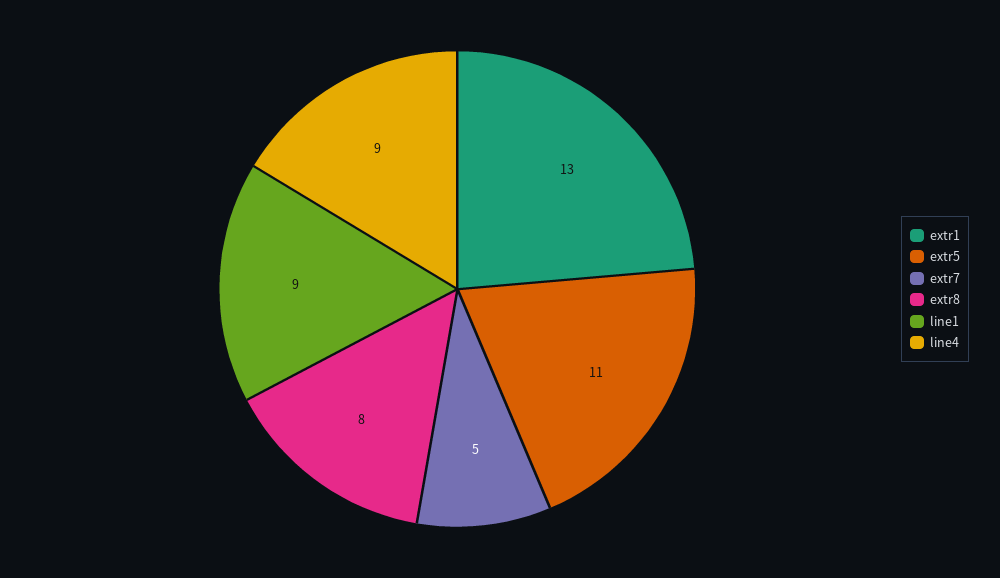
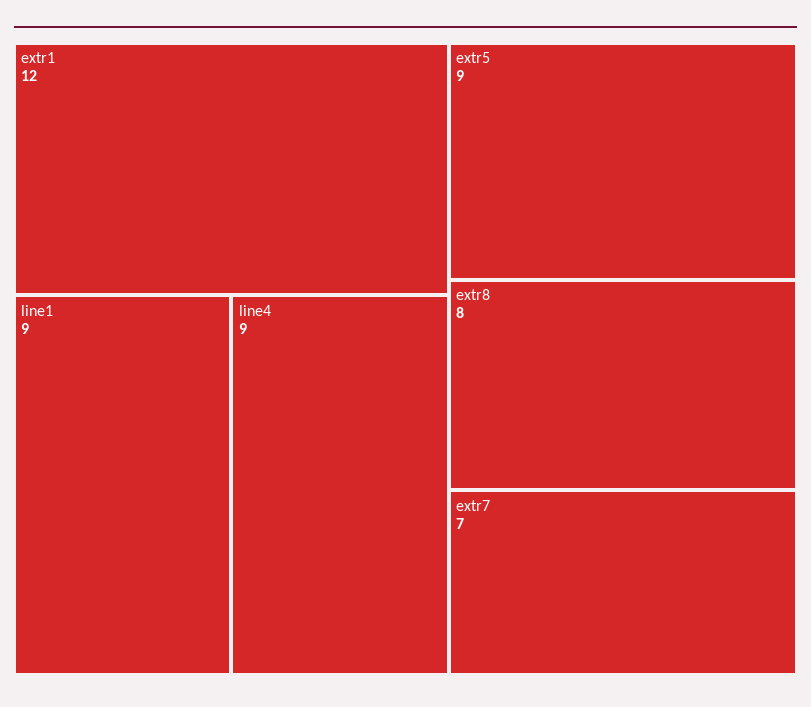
extr1: 13 -> 12
extr5: 11 -> 9
extr7: 5 -> 7

